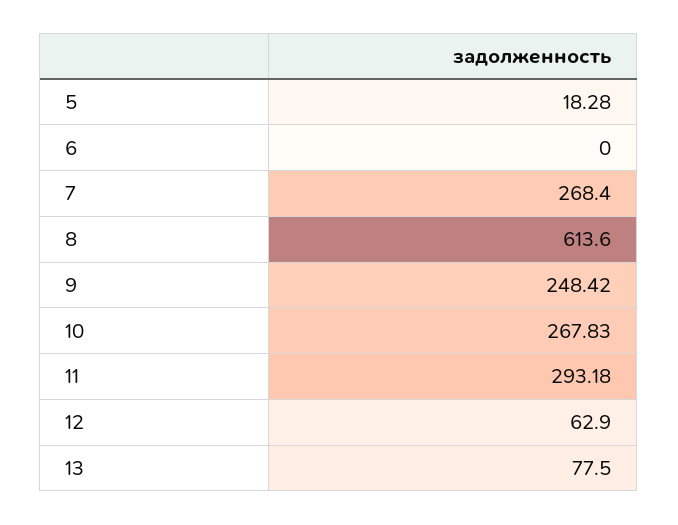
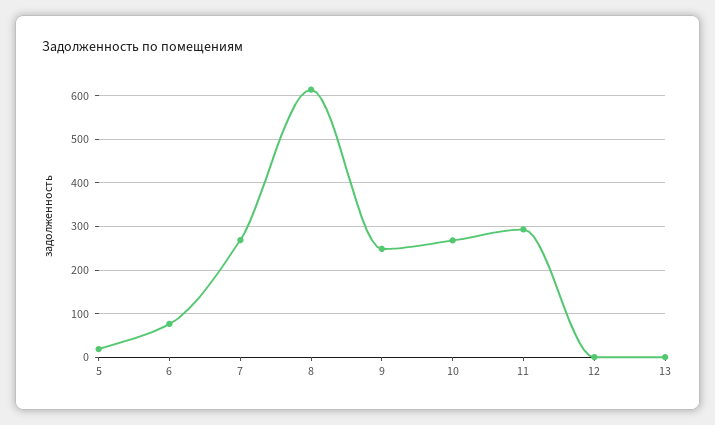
6: 0 -> 80
12: 62.9 -> 0
13: 77.5 -> 0

